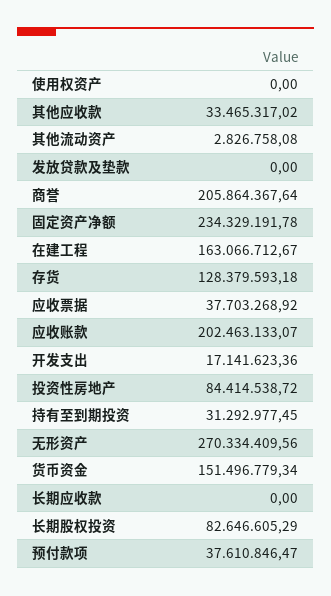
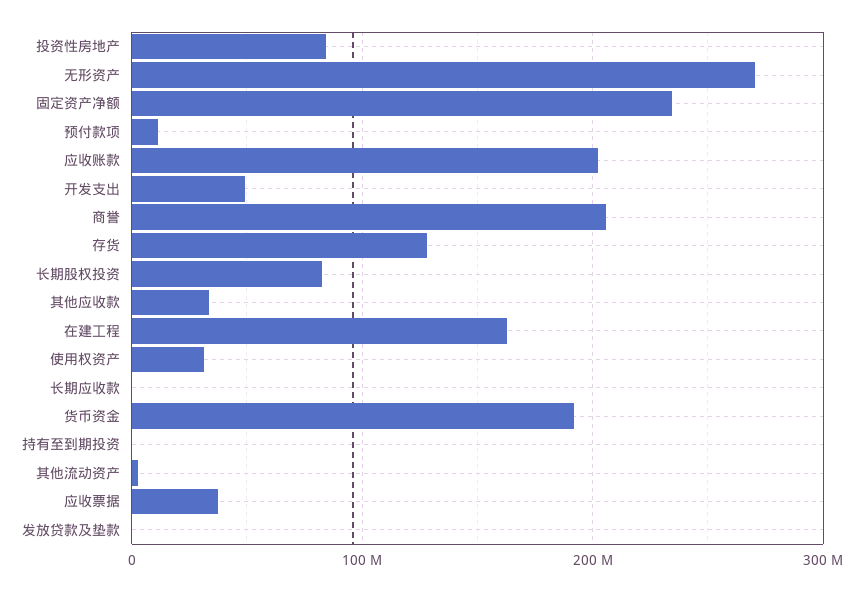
使用权资产: 0 -> 30000000
开发支出: 17141623.36 -> 50000000
持有至到期投资: 31292977.45 -> 0
货币资金: 151496779.34 -> 190000000
预付款项: 37610846.47 -> 10000000

